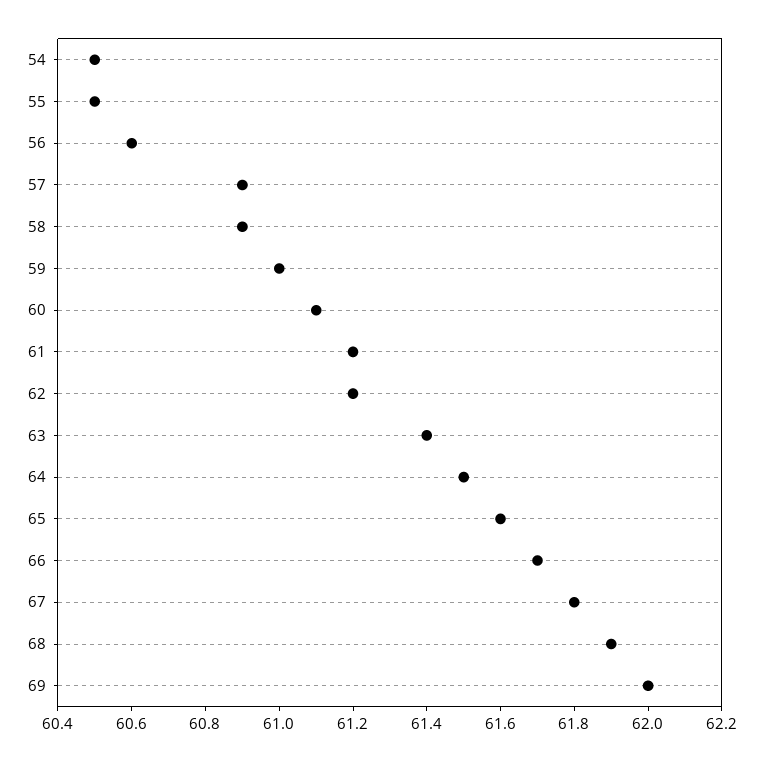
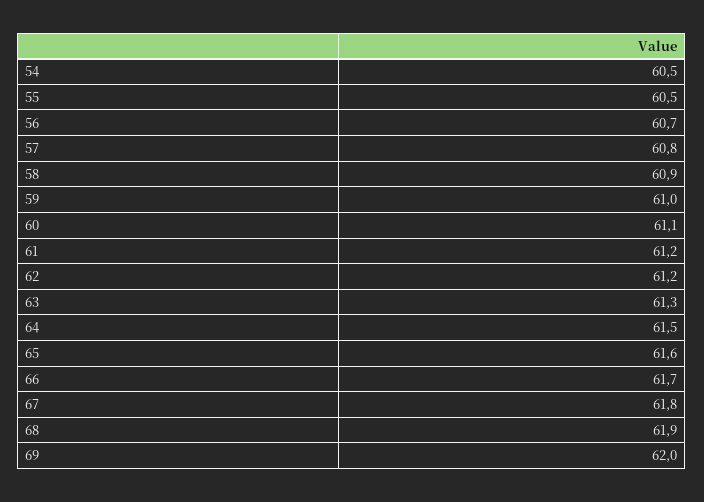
56: 60.6 -> 60.7
57: 60.9 -> 60.8
63: 61.4 -> 61.3

